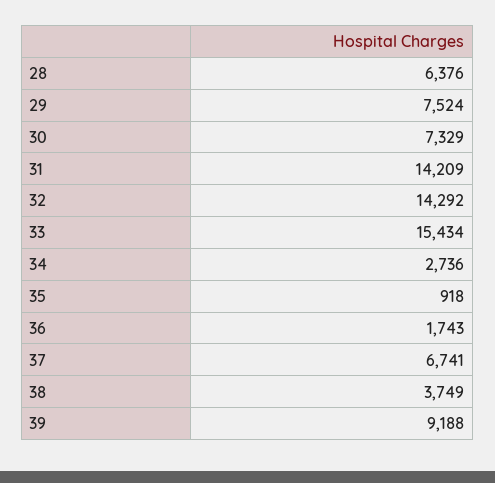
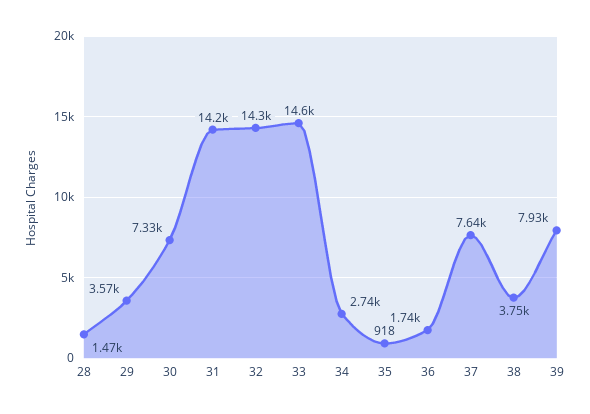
28: 6376 -> 1470
29: 7524 -> 3570
33: 15434 -> 14600
37: 6741 -> 7640
39: 9188 -> 7930

